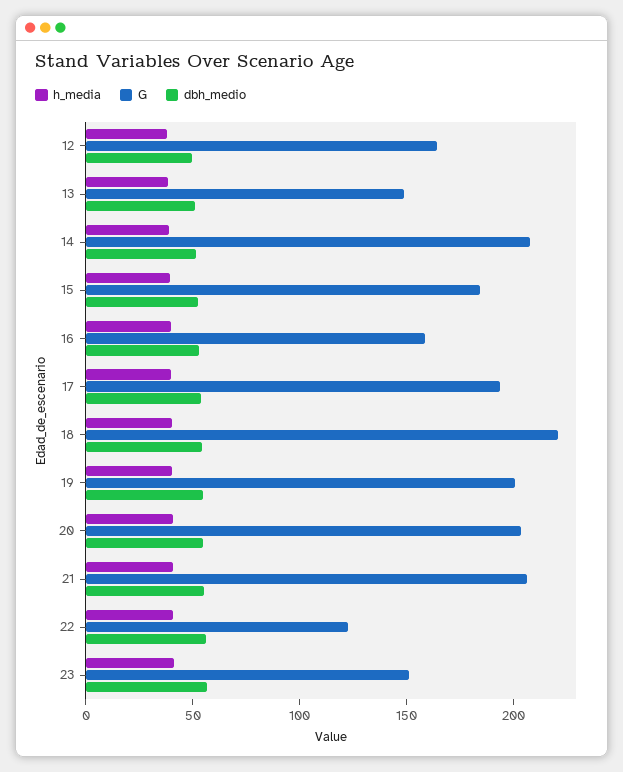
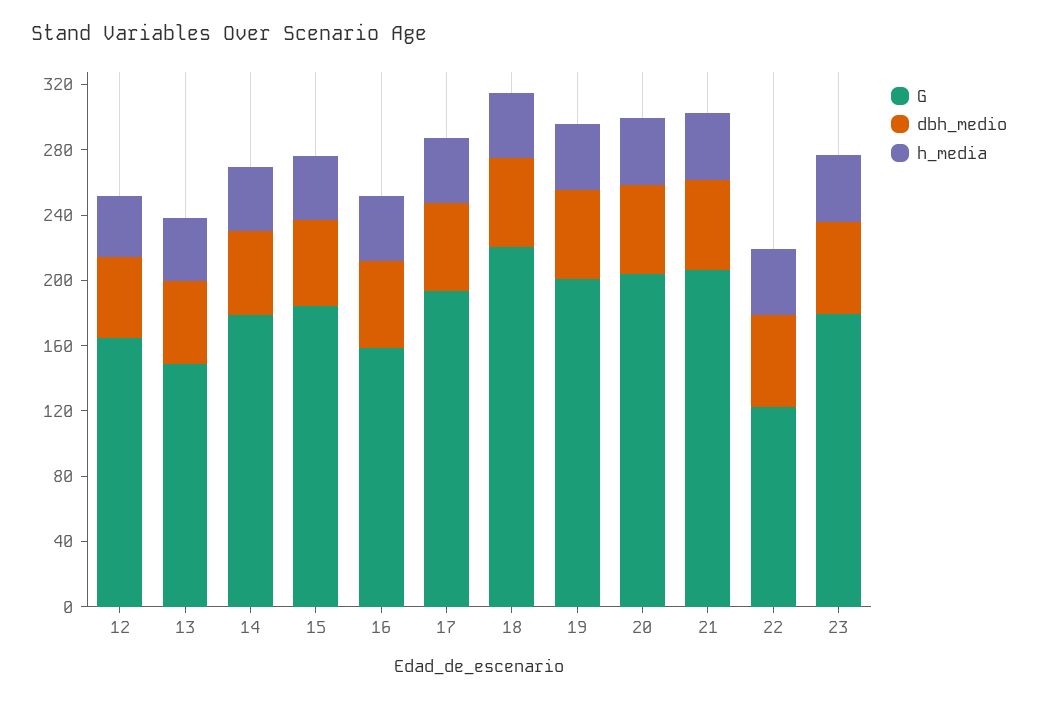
G, 14: 210 -> 180
G, 23: 150 -> 180

